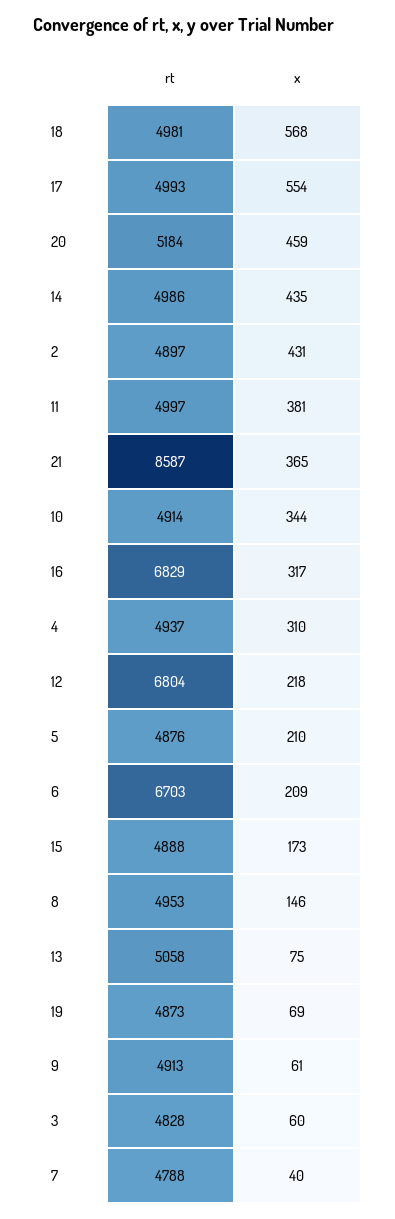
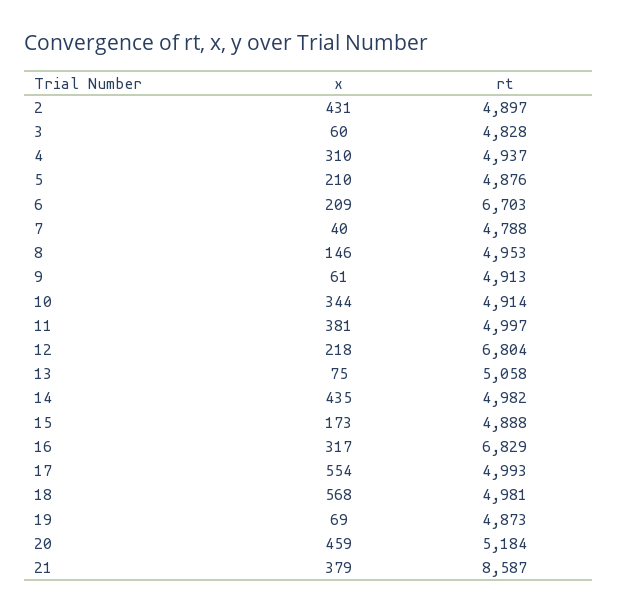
rt, 14: 4986 -> 4982
x, 21: 365 -> 379

